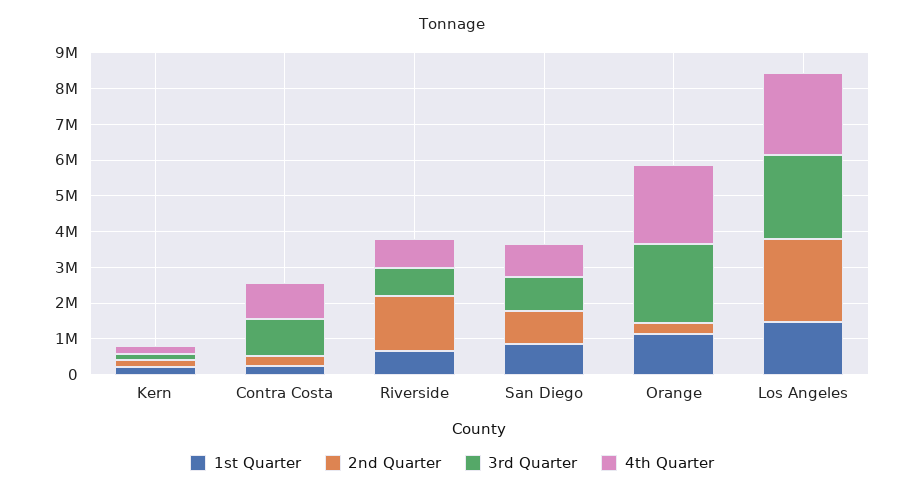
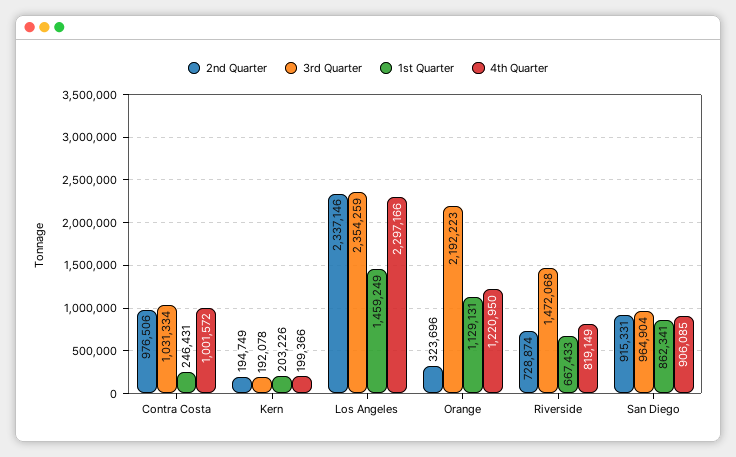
2nd Quarter, Contra Costa: 250000 -> 976506
2nd Quarter, Riverside: 1500000 -> 728874
3rd Quarter, Riverside: 750000 -> 1472068
4th Quarter, Orange: 2250000 -> 1220950

